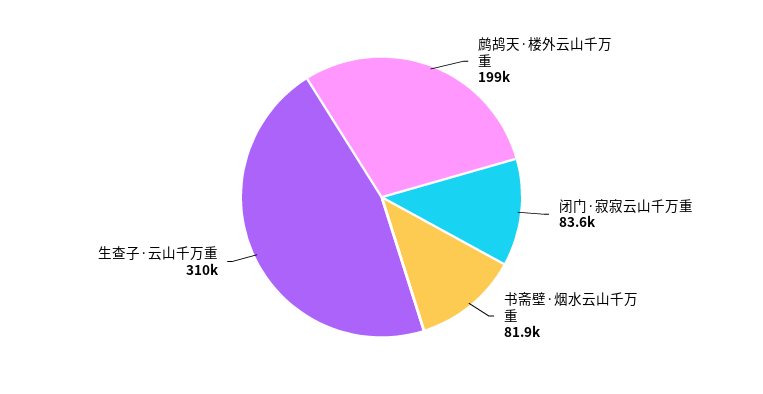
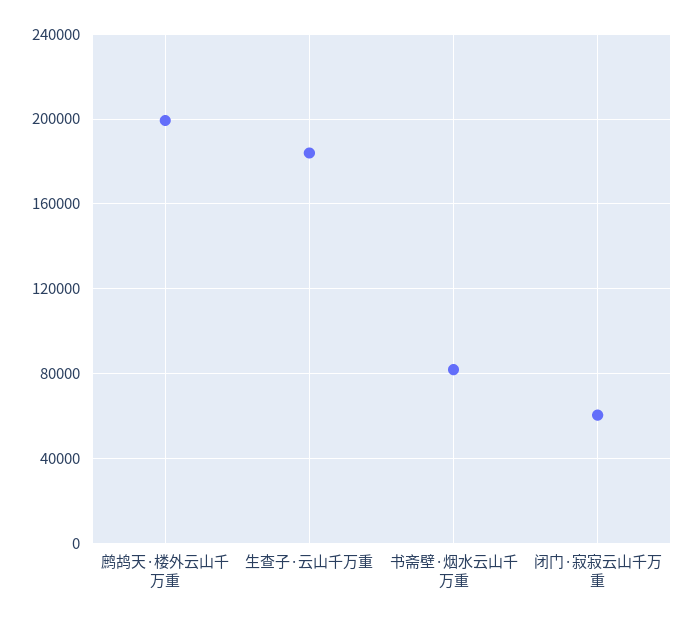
闭门·寂寂云山千万重: 83600 -> 60000
生查子·云山千万重: 310000 -> 185000

